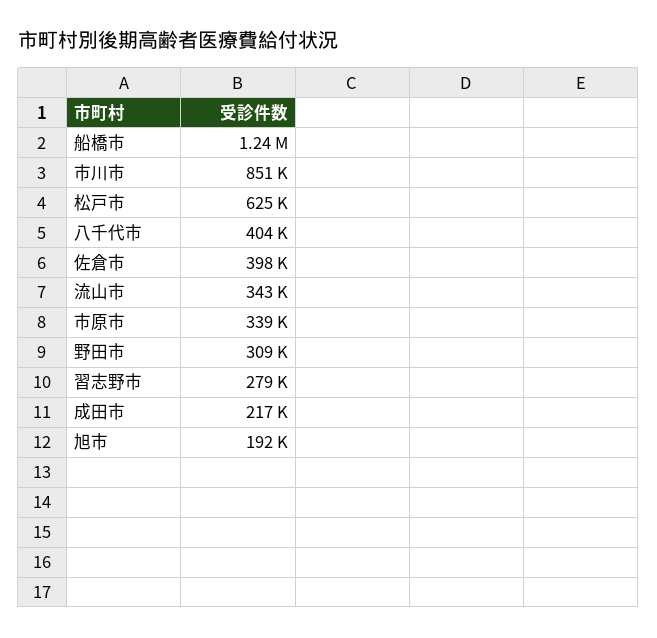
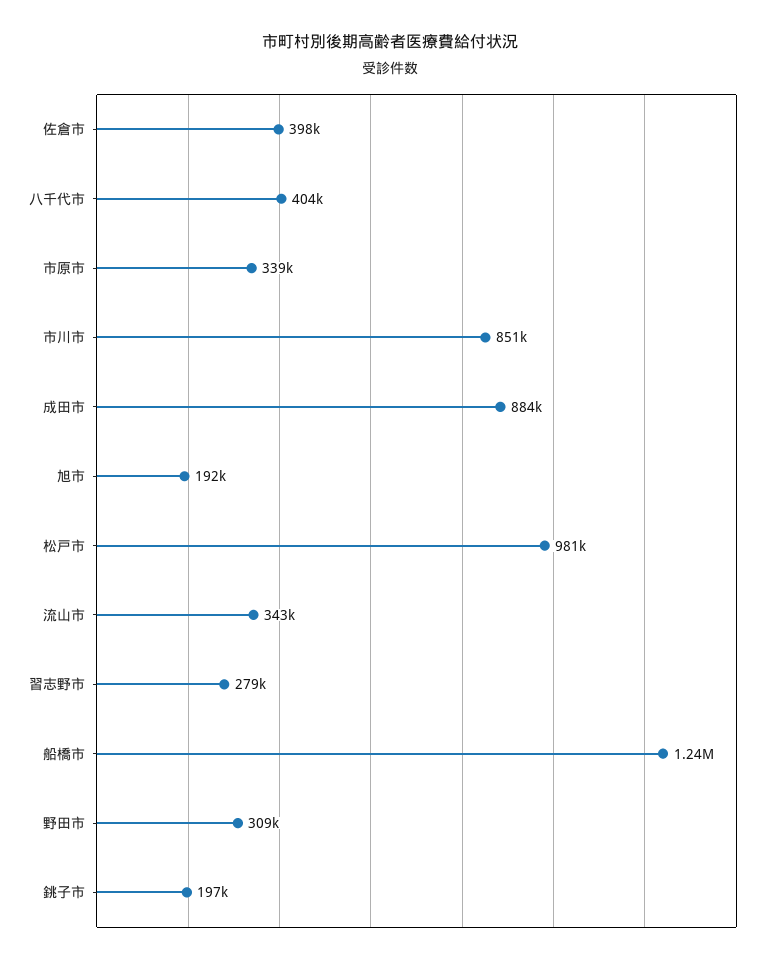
松戸市: 625000 -> 981000
成田市: 217000 -> 884000
銚子市: none -> 197000

